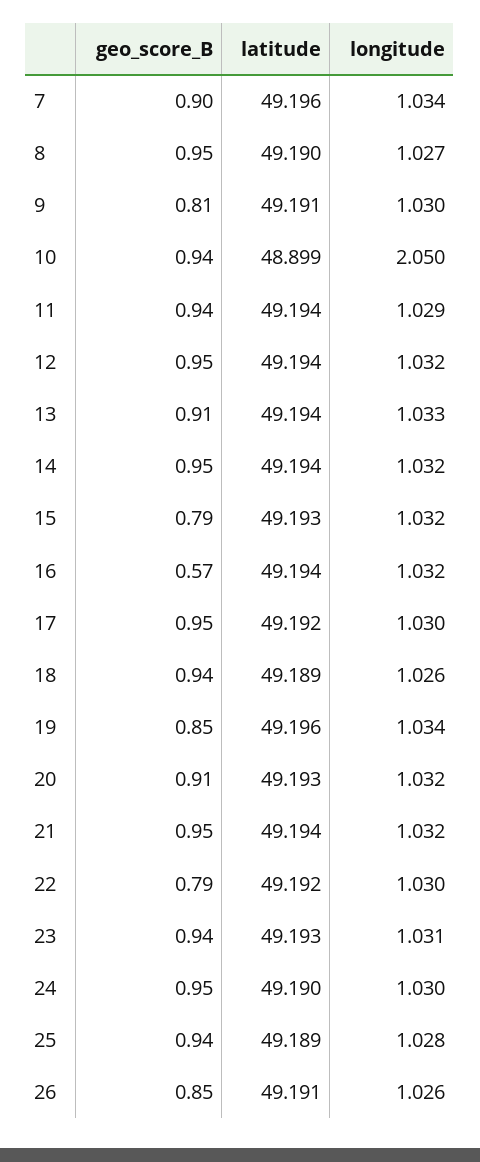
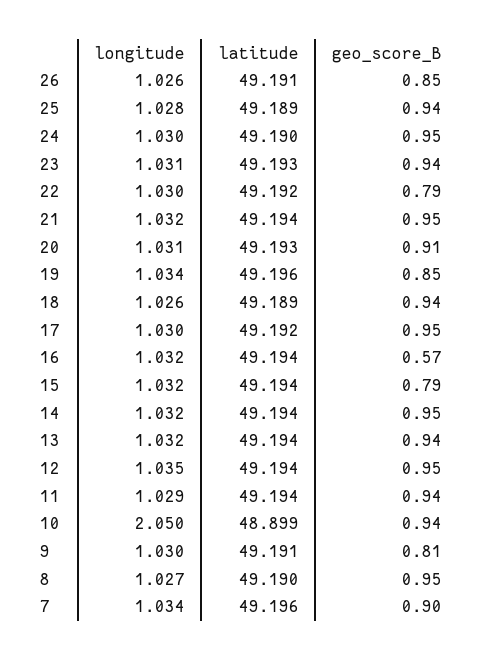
longitude, 12: 1.032 -> 1.035
geo_score_B, 13: 0.91 -> 0.94
longitude, 13: 1.033 -> 1.032
latitude, 15: 49.193 -> 49.194
longitude, 20: 1.032 -> 1.031

